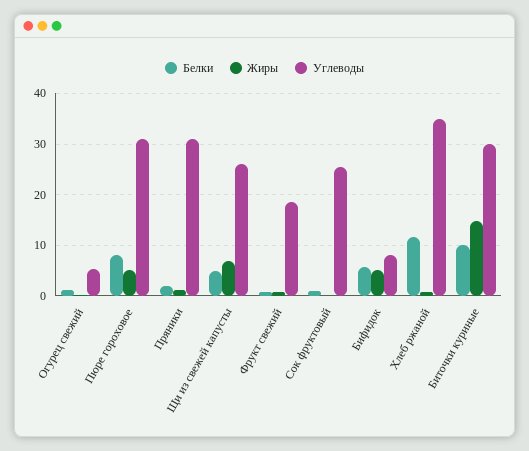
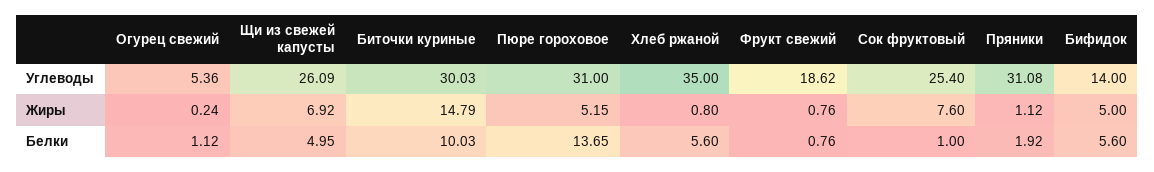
Белки, Пюре гороховое: 8 -> 13.65
Жиры, Сок фруктовый: 0 -> 7.6
Углеводы, Бифидок: 8 -> 14
Белки, Хлеб ржаной: 12 -> 5.6

